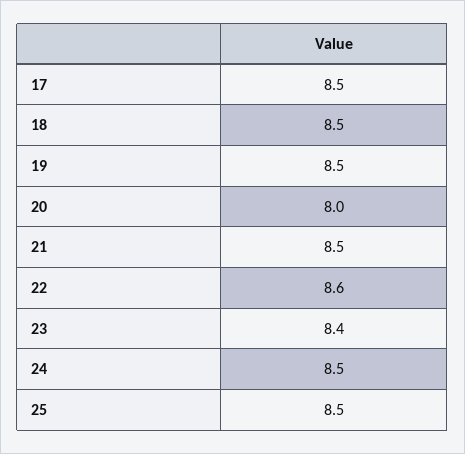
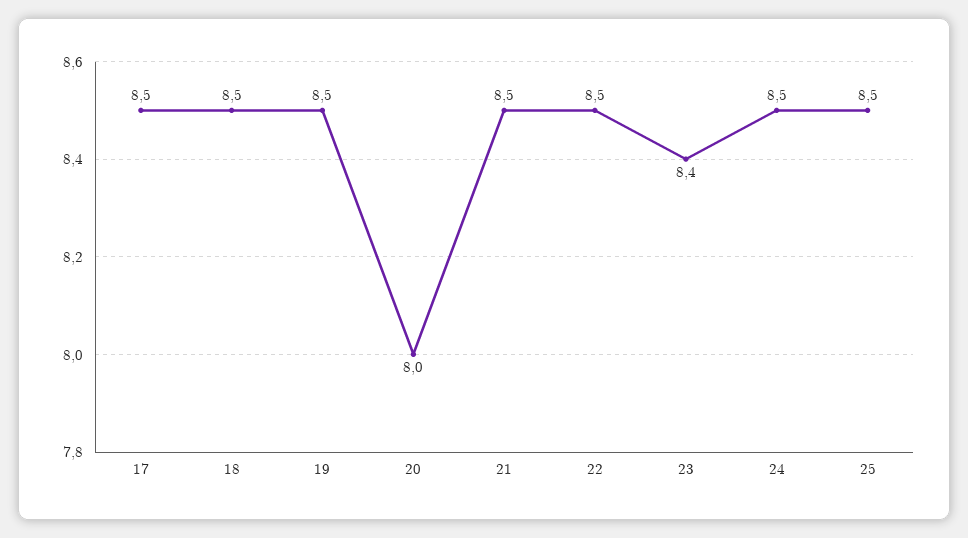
22: 8.6 -> 8.5

